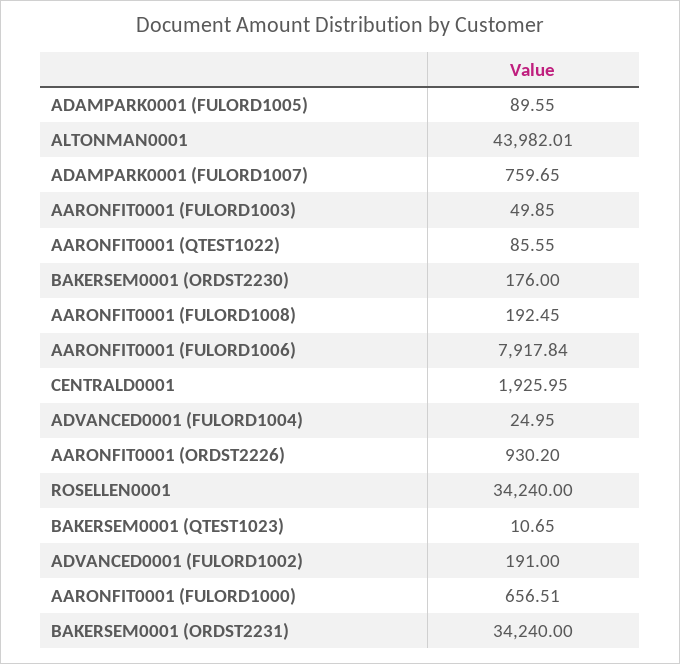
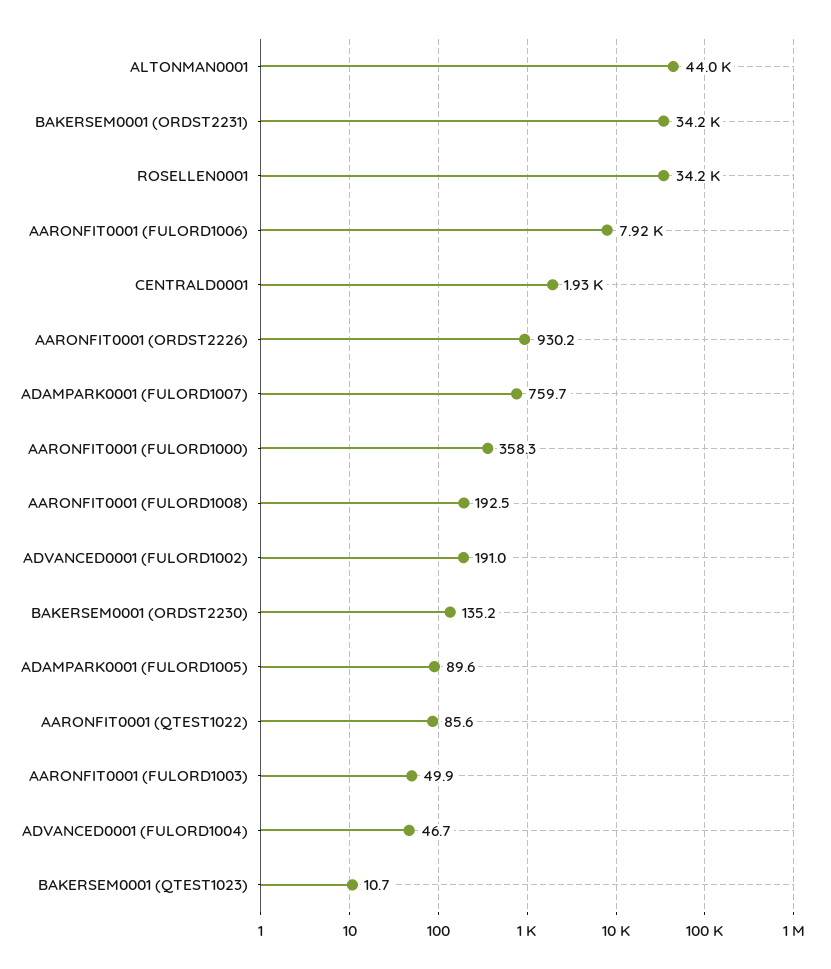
BAKERSEM0001 (ORDST2230): 176 -> 135.2
ADVANCED0001 (FULORD1004): 24.95 -> 46.7
AARONFIT0001 (FULORD1000): 656.51 -> 358.3

